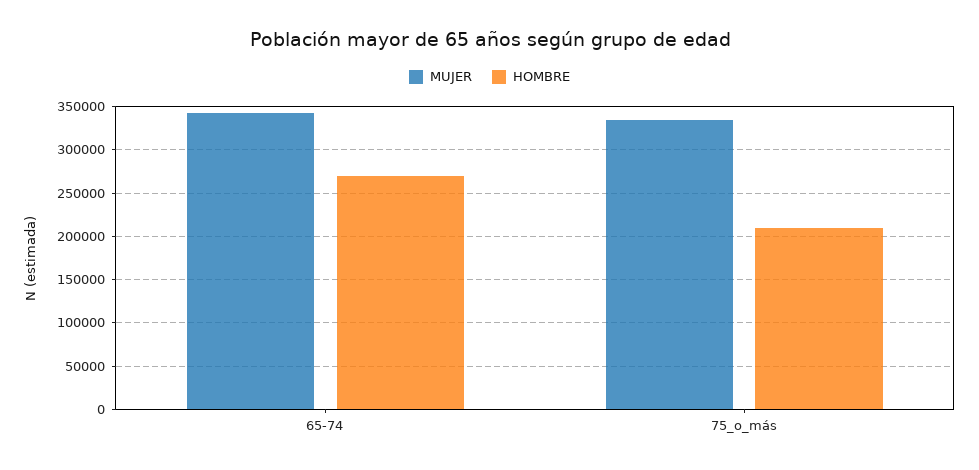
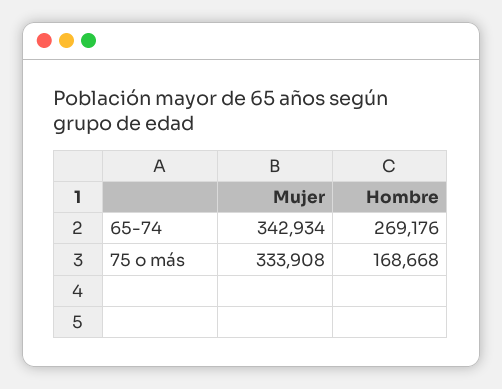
HOMBRE, 75_o_más: 210000 -> 168668

